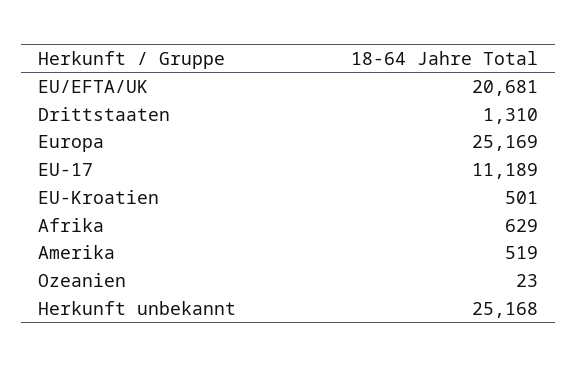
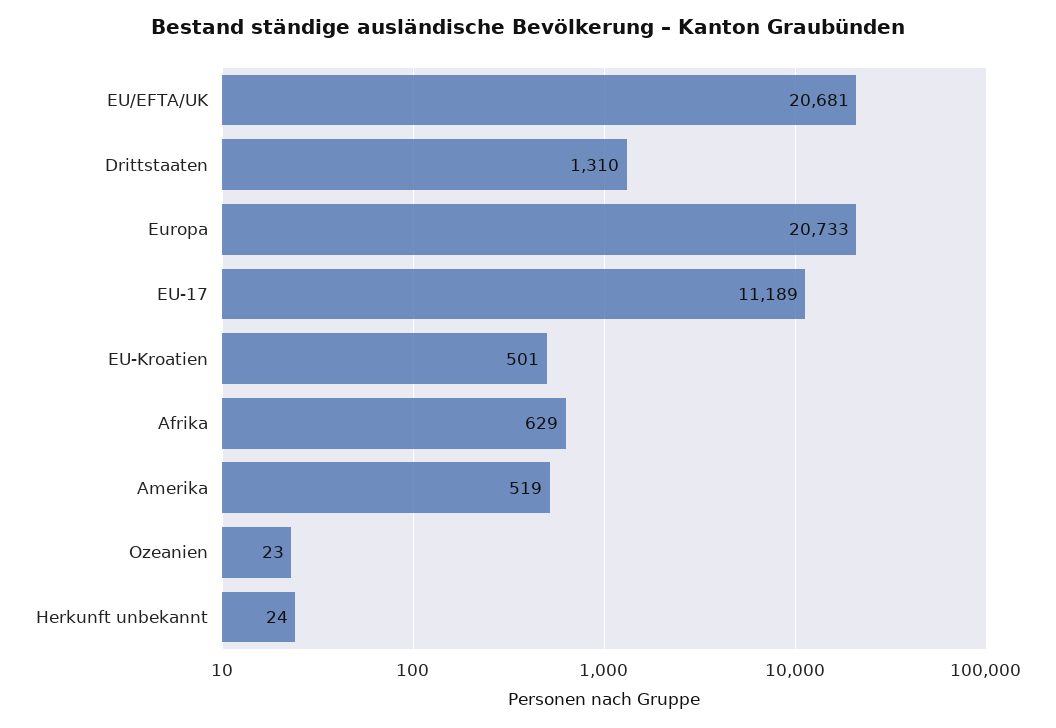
Europa: 25169 -> 20733
Herkunft unbekannt: 25168 -> 24

